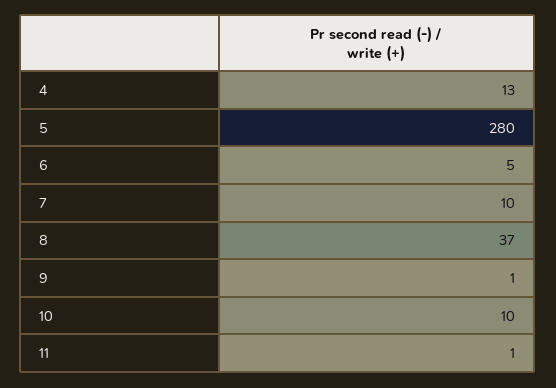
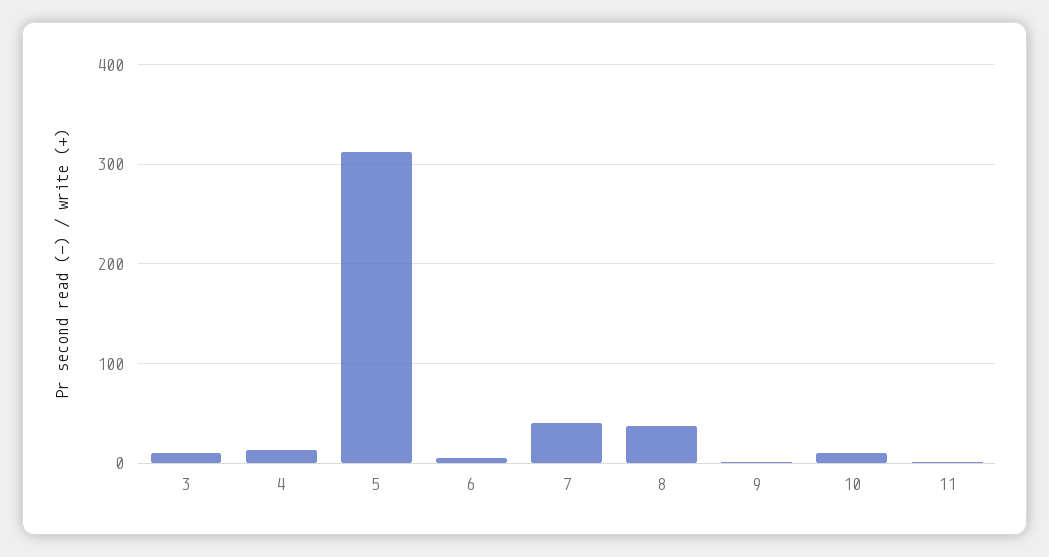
5: 280 -> 310
7: 10 -> 40
3: none -> 10

